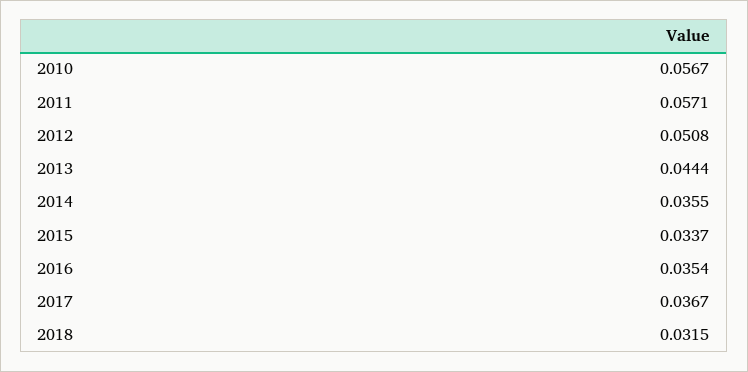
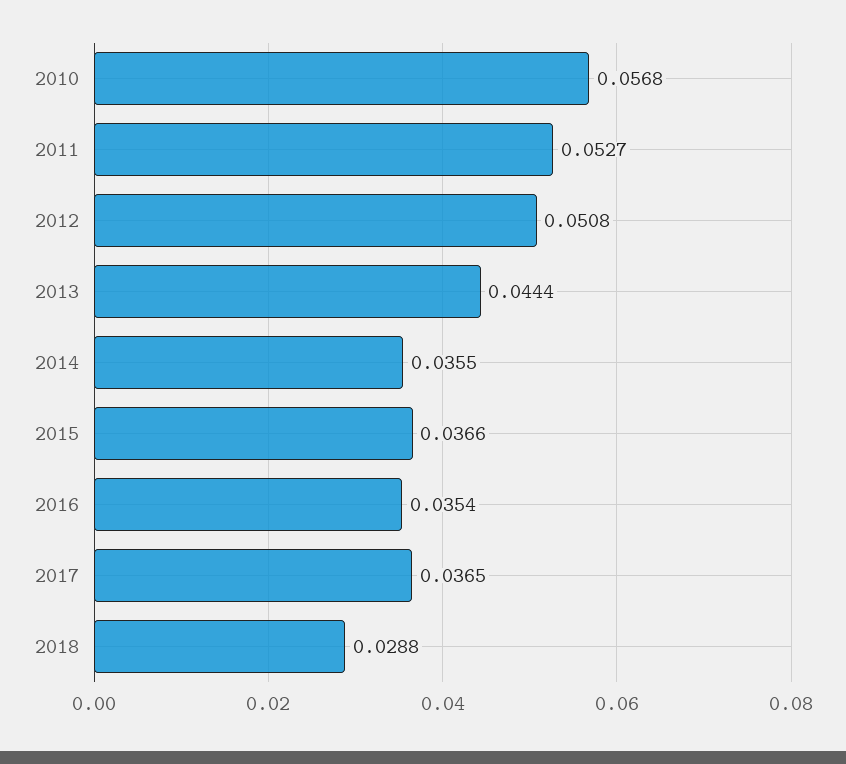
2010: 0.0567 -> 0.0568
2011: 0.0571 -> 0.0527
2015: 0.0337 -> 0.0366
2017: 0.0367 -> 0.0365
2018: 0.0315 -> 0.0288

